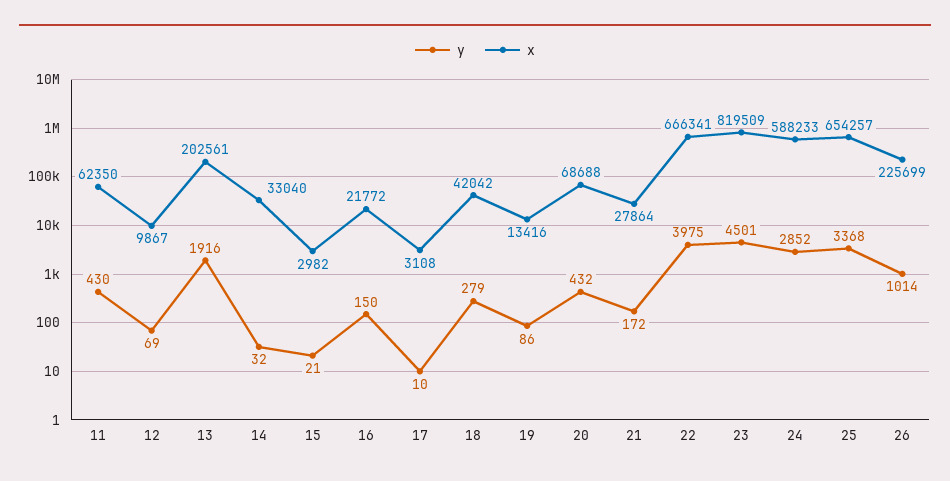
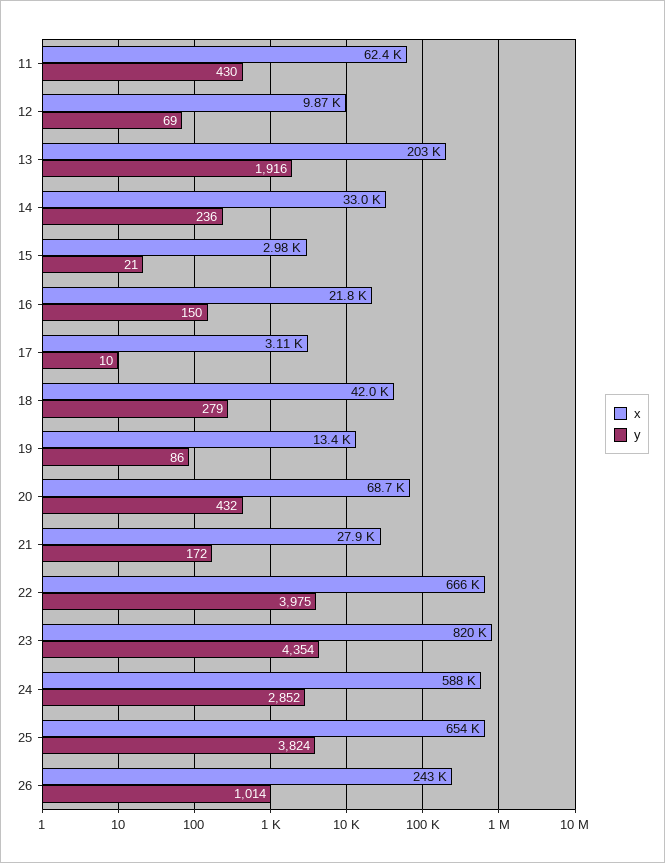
y, 14: 32 -> 236
y, 23: 4501 -> 4354
y, 25: 3368 -> 3824
x, 26: 225699 -> 243000

